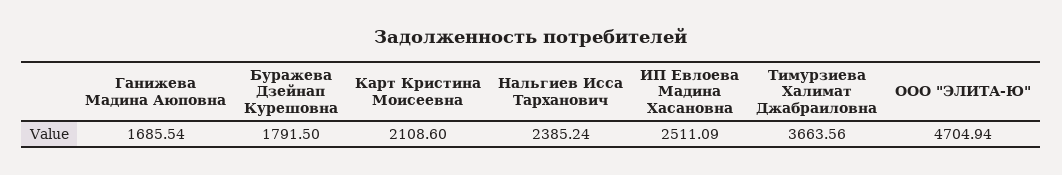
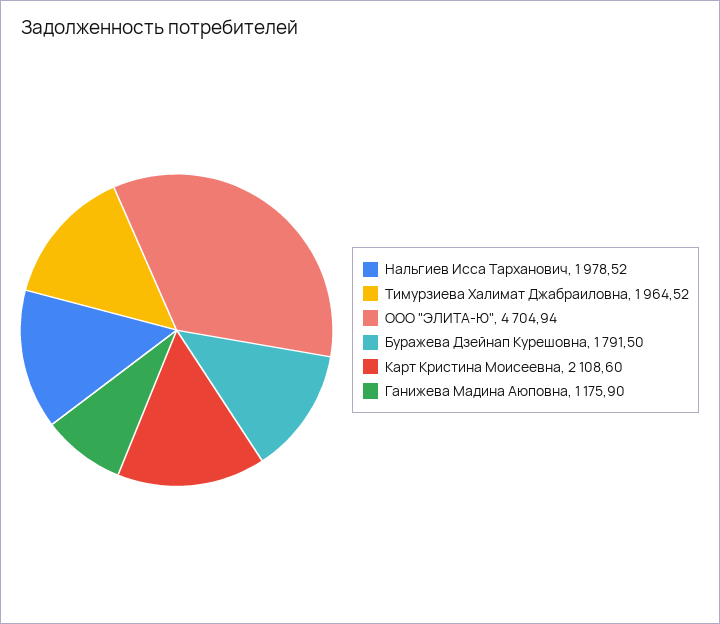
Ганижева Мадина Аюповна: 1685.54 -> 1175.9
Нальгиев Исса Тарханович: 2385.24 -> 1978.52
ИП Евлоева Мадина Хасановна: 2511.09 -> none
Тимурзиева Халимат Джабраиловна: 3663.56 -> 1964.52

